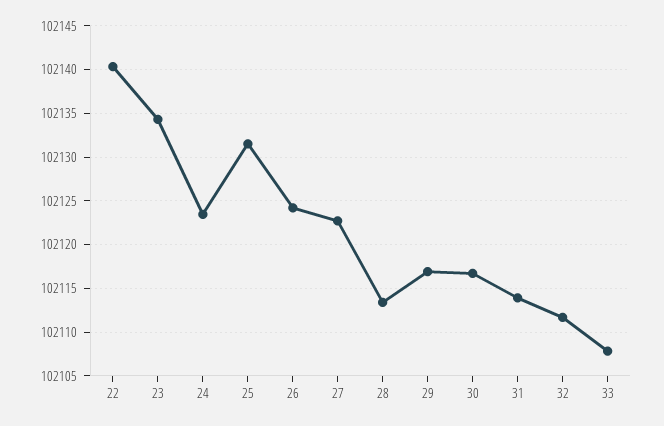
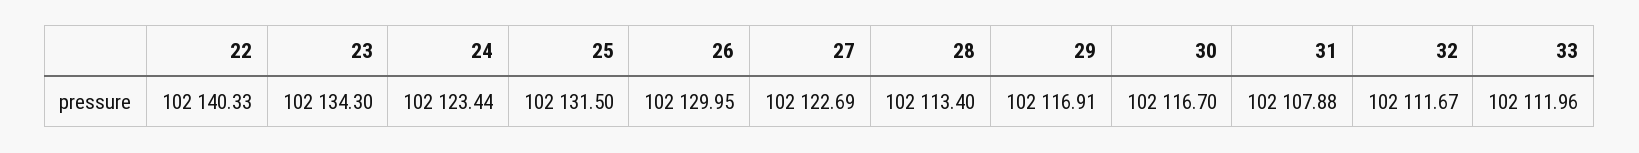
26: 102124 -> 102129.95
31: 102114 -> 102107.88
33: 102108 -> 102111.96

